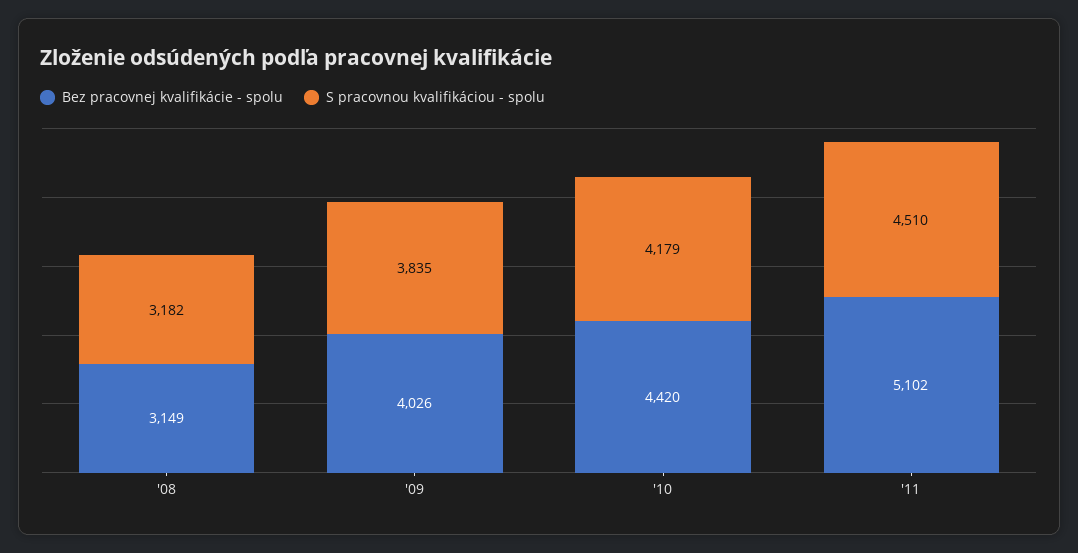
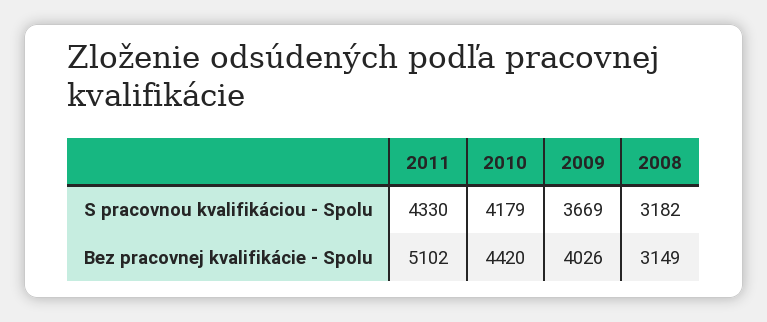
S pracovnou kvalifikáciou - spolu, '09: 3835 -> 3669
S pracovnou kvalifikáciou - spolu, '11: 4510 -> 4330

